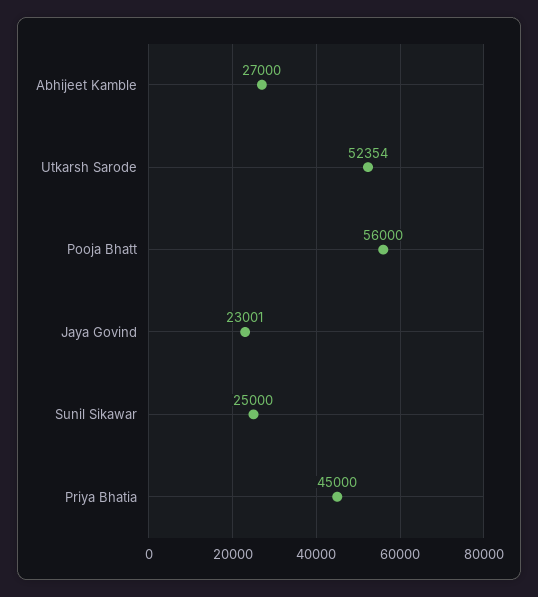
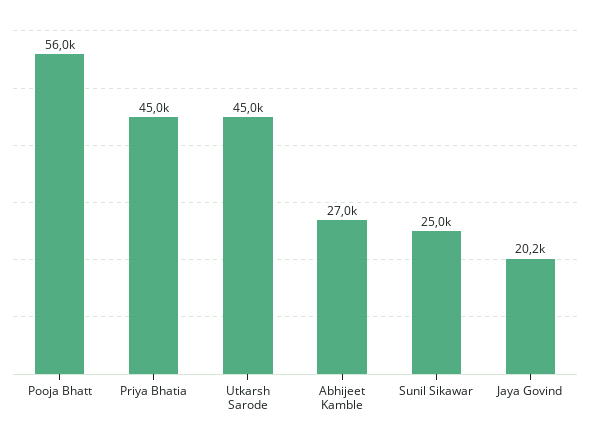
Utkarsh Sarode: 52354 -> 45000
Jaya Govind: 23001 -> 20200

